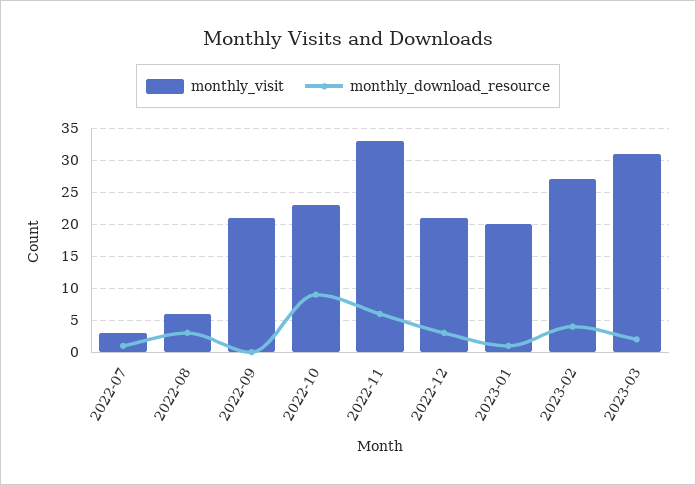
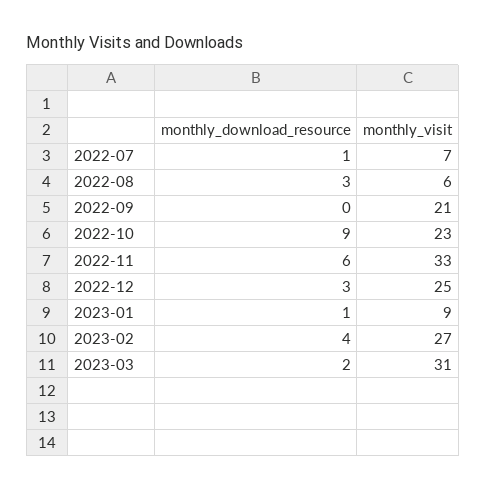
monthly_visit, 2022-07: 3 -> 7
monthly_visit, 2022-12: 21 -> 25
monthly_visit, 2023-01: 20 -> 9

